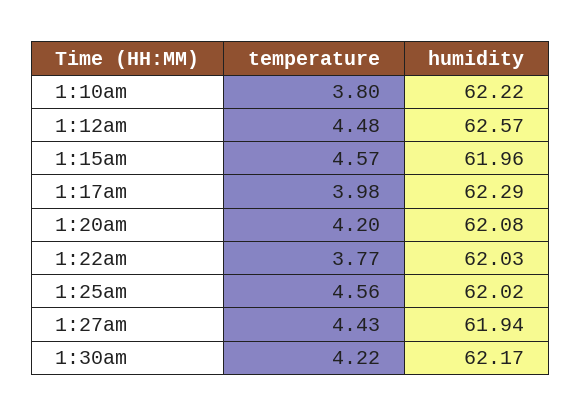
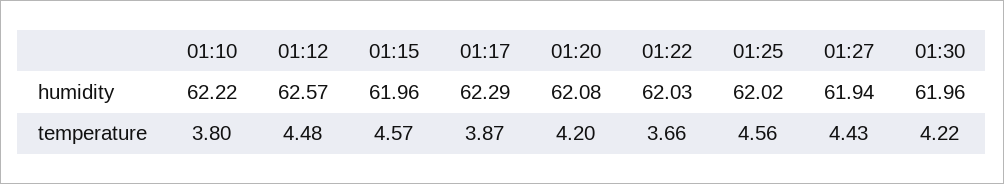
temperature, 1:17am: 3.98 -> 3.87
temperature, 1:22am: 3.77 -> 3.66
humidity, 1:30am: 62.17 -> 61.96

